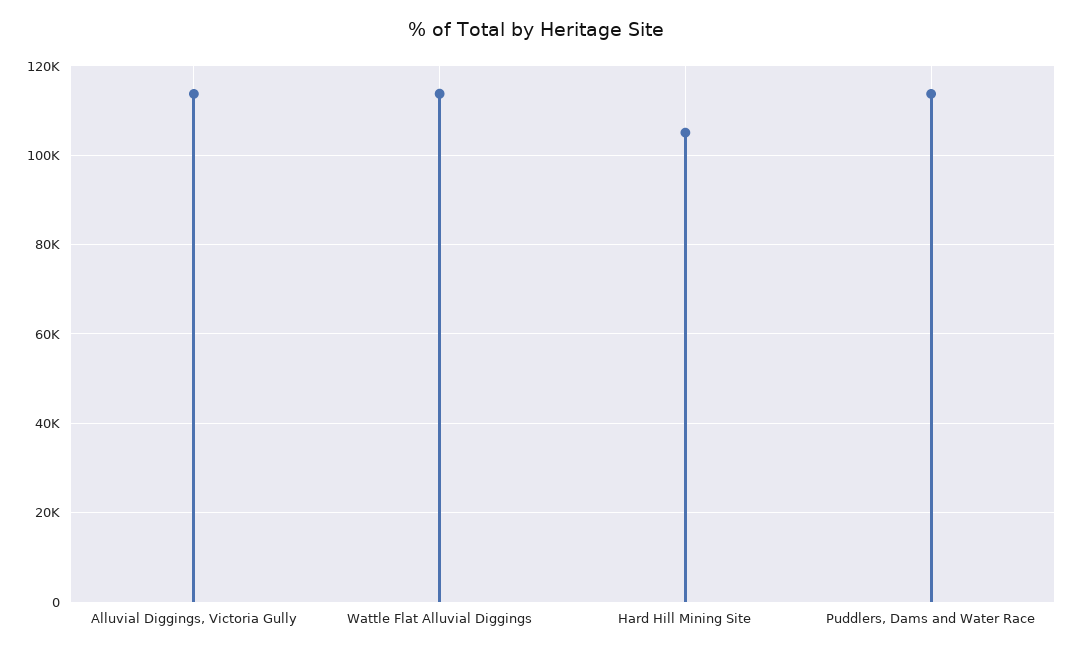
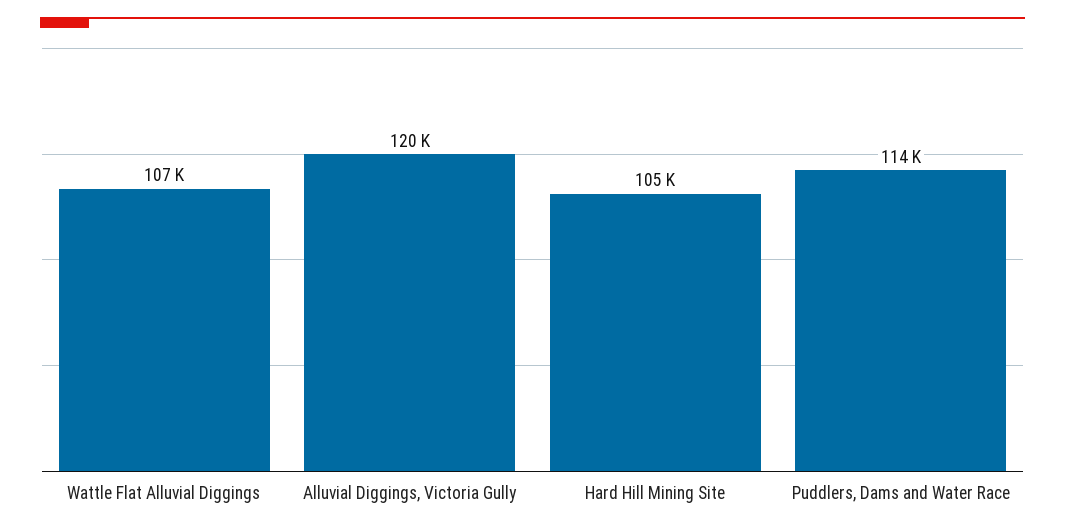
Alluvial Diggings, Victoria Gully: 114000 -> 120000
Wattle Flat Alluvial Diggings: 114000 -> 107000

